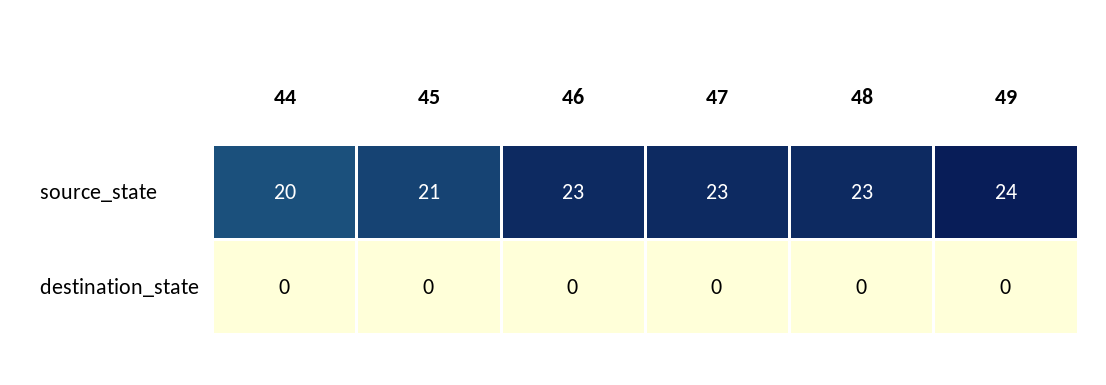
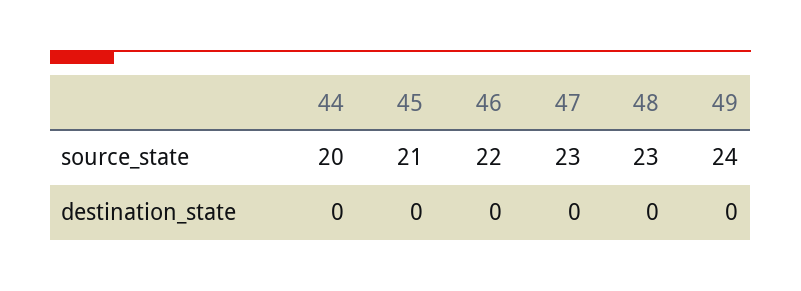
46, source_state: 23 -> 22

